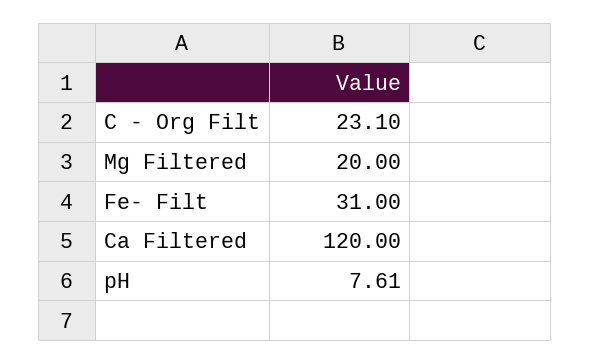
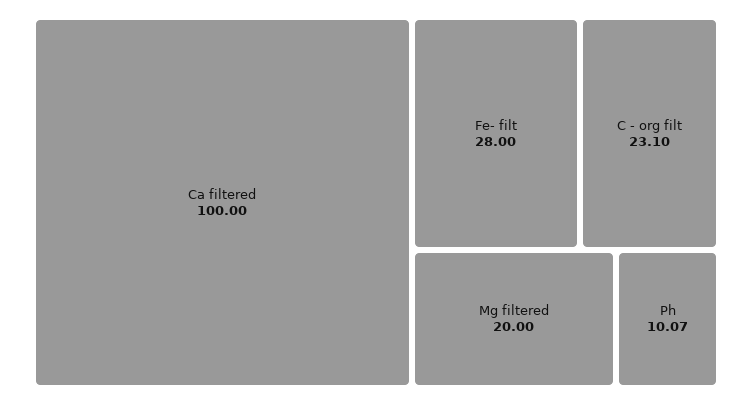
Fe- Filt: 31 -> 28
Ca Filtered: 120 -> 100
pH: 7.61 -> 10.07

